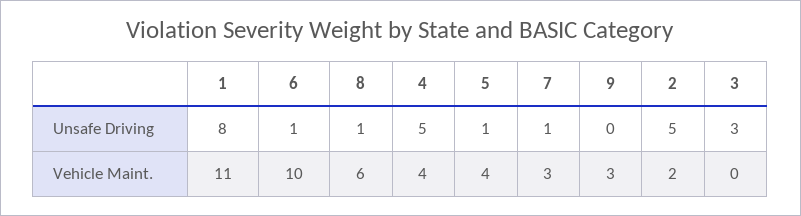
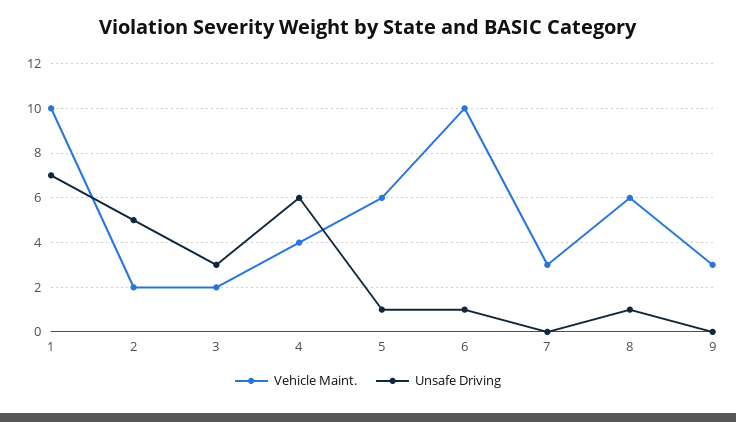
Unsafe Driving, 1: 8 -> 7
Unsafe Driving, 4: 5 -> 6
Unsafe Driving, 7: 1 -> 0
Vehicle Maint., 1: 11 -> 10
Vehicle Maint., 5: 4 -> 6
Vehicle Maint., 3: 0 -> 2

